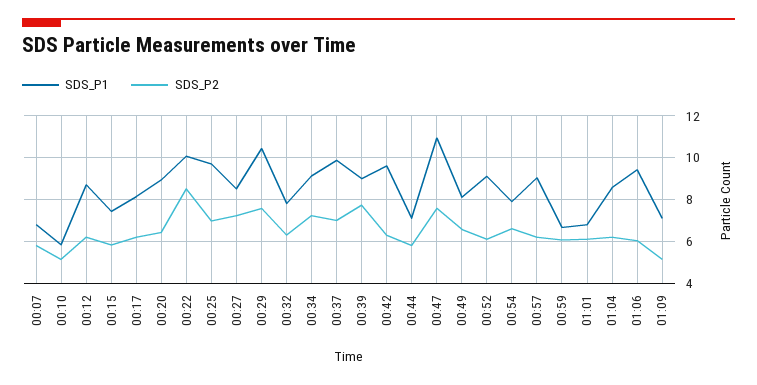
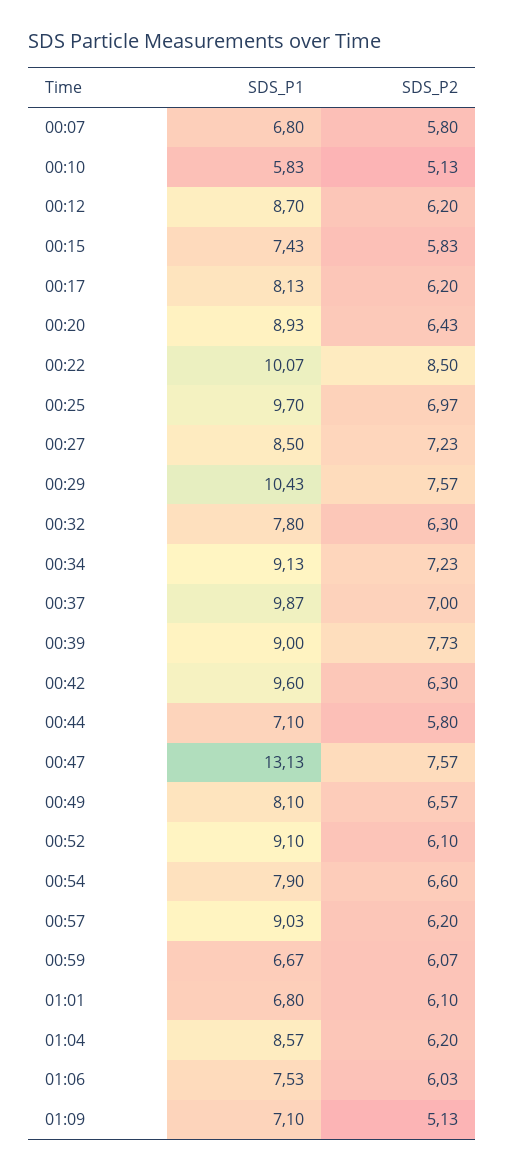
SDS_P1, 00:47: 11 -> 13.13
SDS_P1, 01:06: 9.5 -> 7.53

